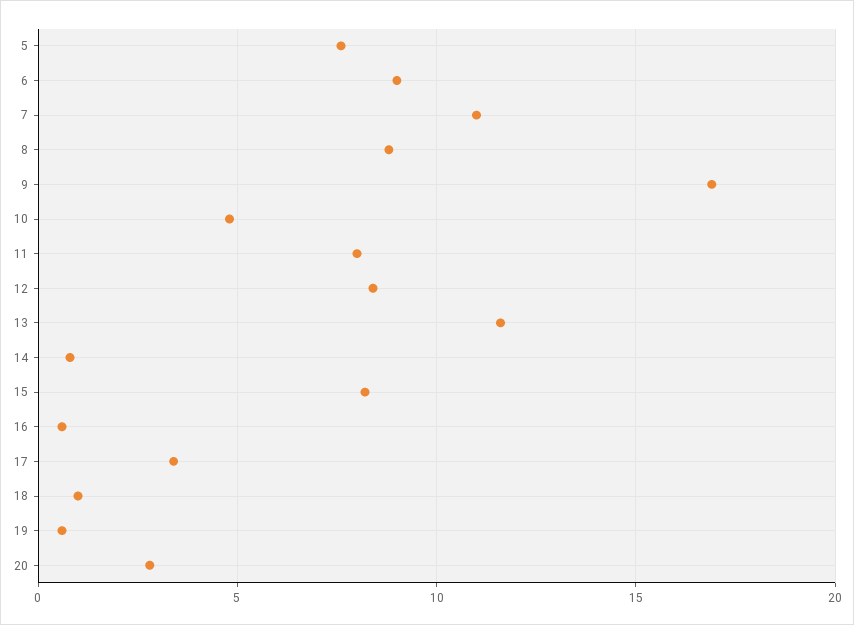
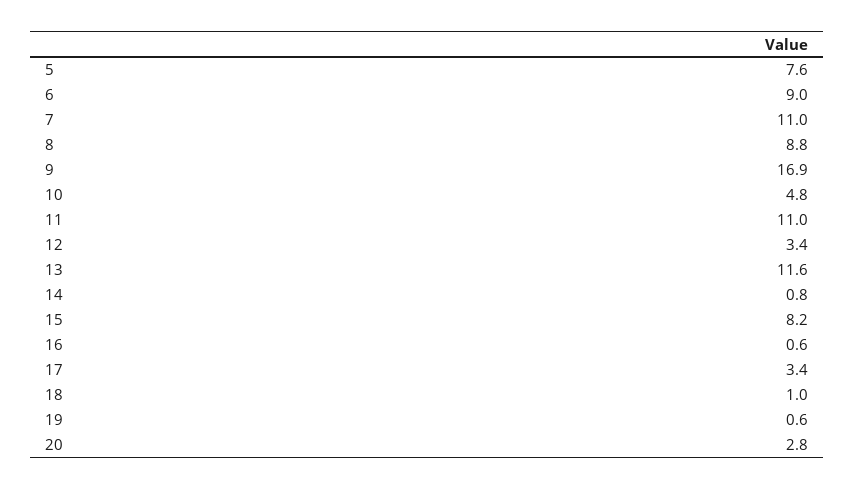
11: 8 -> 11
12: 8.5 -> 3.4

